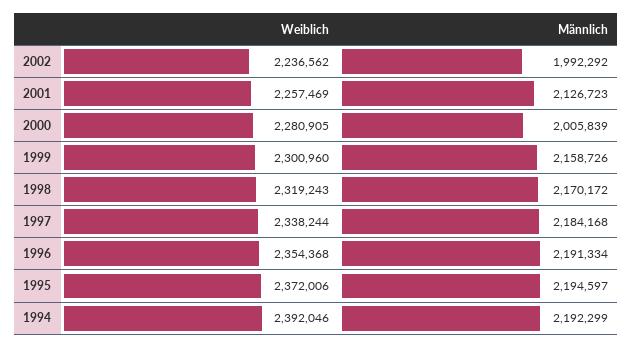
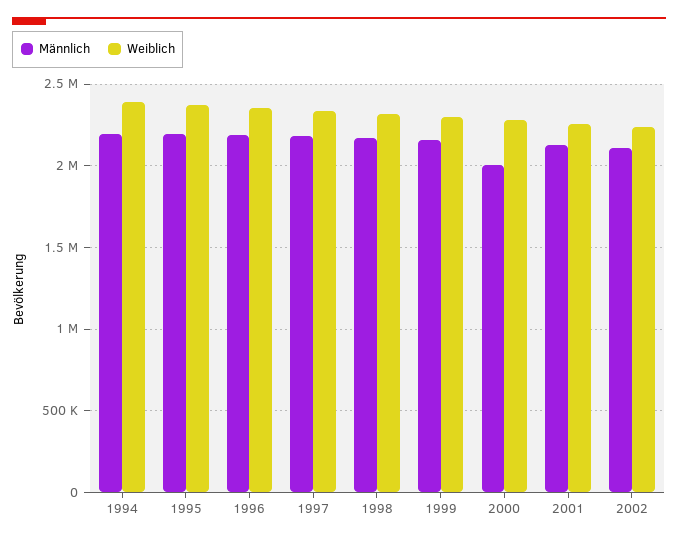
Männlich, 2002: 1992292 -> 2100000

